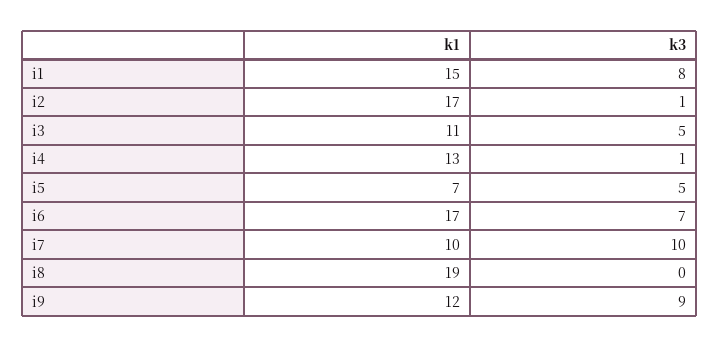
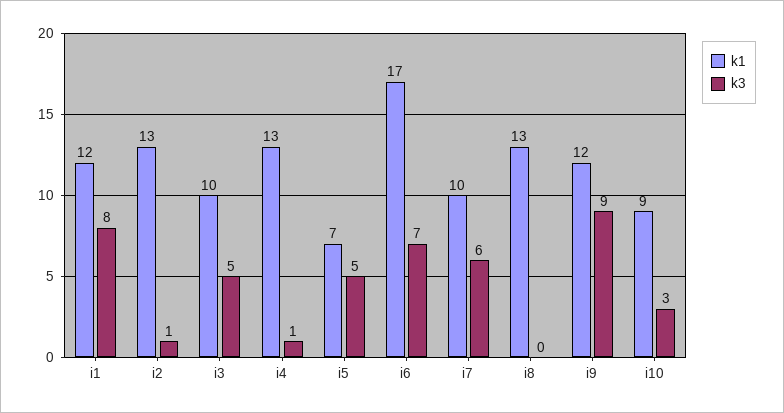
k1, i1: 15 -> 12
k1, i2: 17 -> 13
k1, i3: 11 -> 10
k3, i7: 10 -> 6
k1, i8: 19 -> 13
k1, i10: none -> 9
k3, i10: none -> 3

